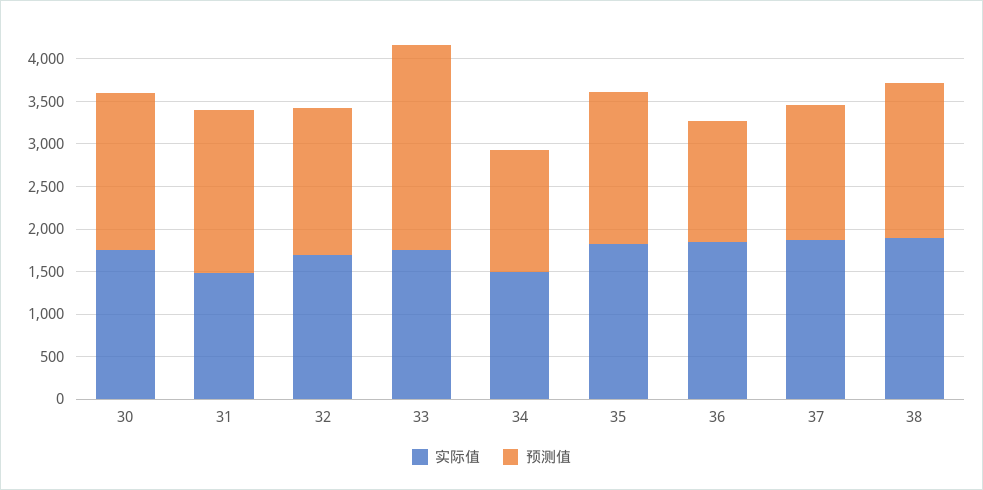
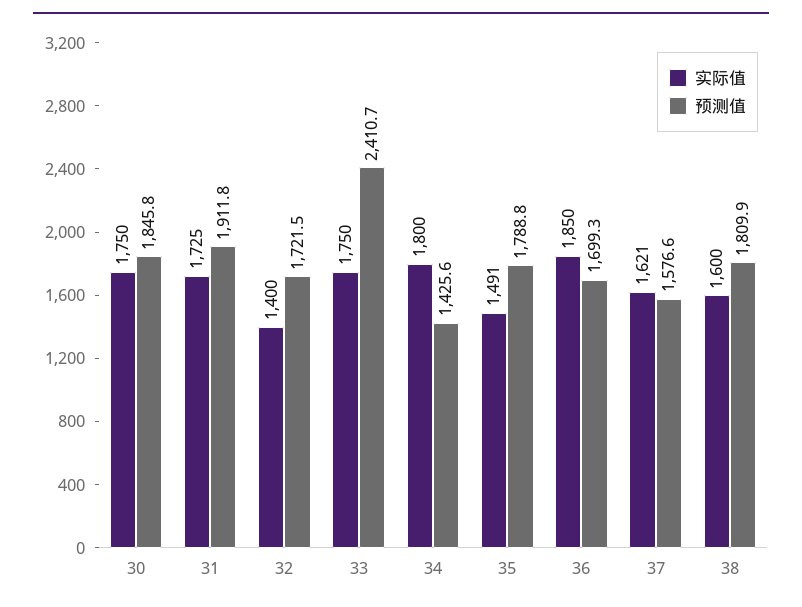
实际值, 31: 1500 -> 1725
实际值, 32: 1700 -> 1400
实际值, 34: 1500 -> 1800
实际值, 35: 1800 -> 1491
预测值, 36: 1400 -> 1699.3
实际值, 37: 1900 -> 1621
实际值, 38: 1900 -> 1600

